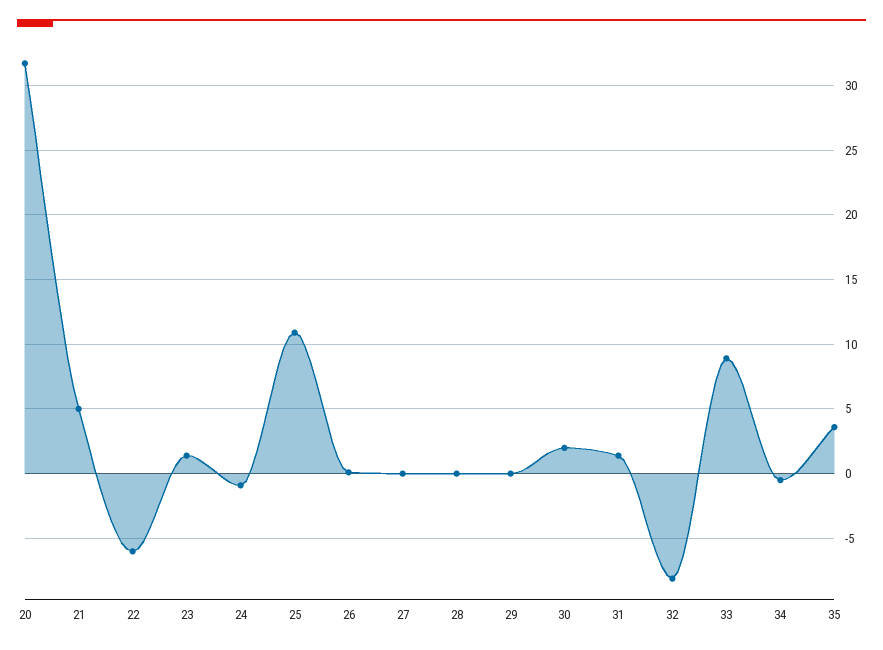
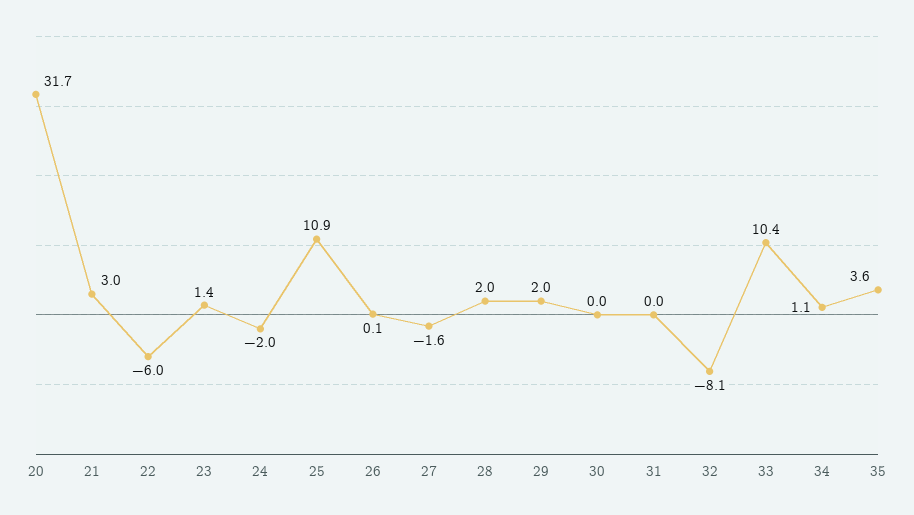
21: 5 -> 3
24: -1 -> -2
27: 0 -> -1.6
28: 0 -> 2
29: 0 -> 2
30: 2 -> 0
31: 1.5 -> 0
33: 9 -> 10.4
34: -0.5 -> 1.1

